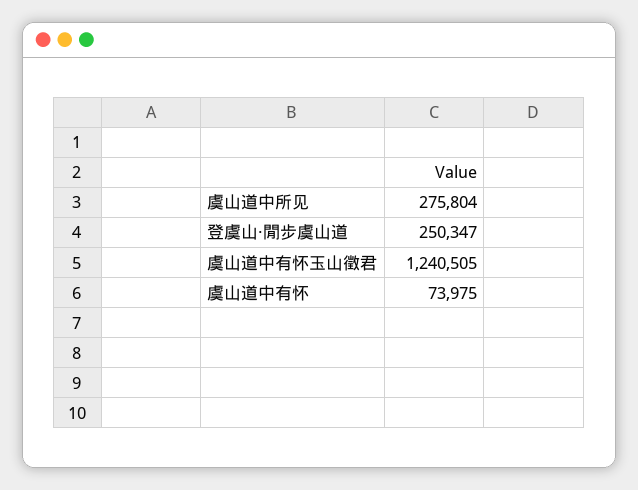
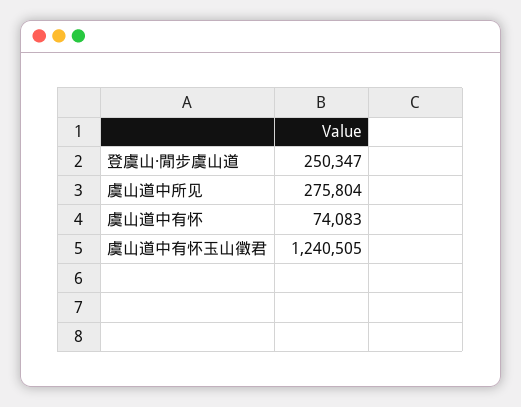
虞山道中有怀: 73975 -> 74083

